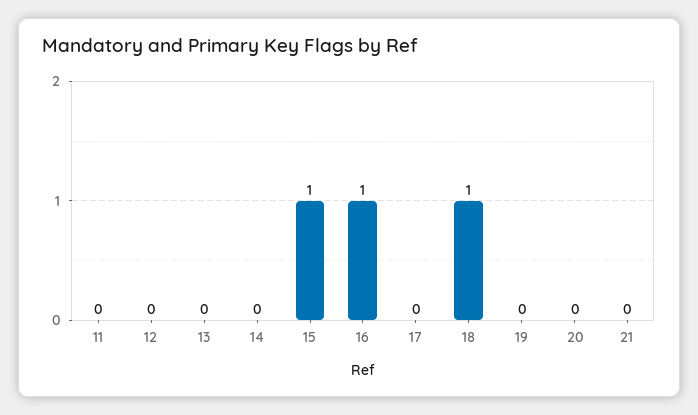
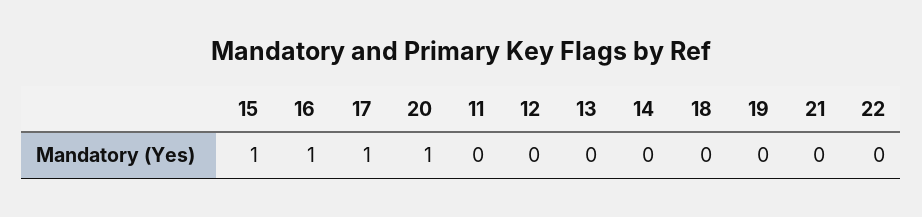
17: 0 -> 1
18: 1 -> 0
20: 0 -> 1
22: none -> 0

